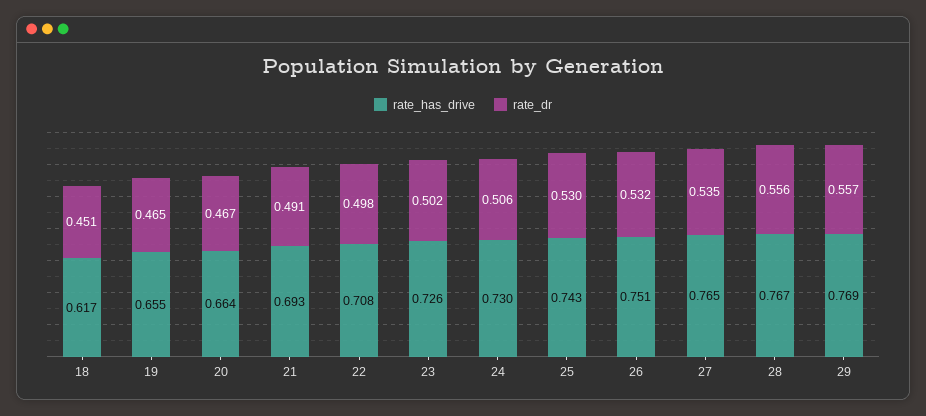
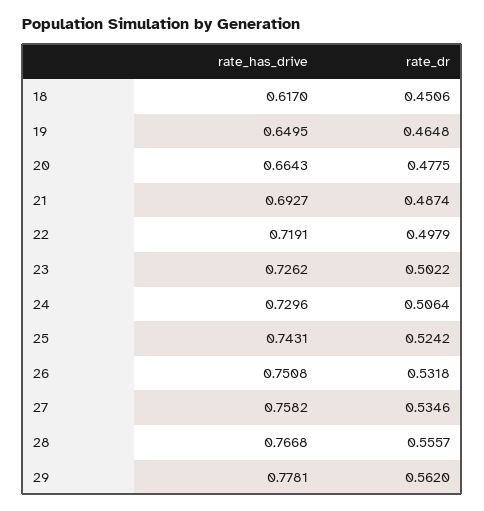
rate_has_drive, 19: 0.655 -> 0.6495
rate_dr, 20: 0.467 -> 0.4775
rate_dr, 21: 0.491 -> 0.4874
rate_has_drive, 22: 0.708 -> 0.7191
rate_dr, 25: 0.53 -> 0.5242
rate_has_drive, 27: 0.765 -> 0.7582
rate_has_drive, 29: 0.769 -> 0.7781
rate_dr, 29: 0.557 -> 0.562

